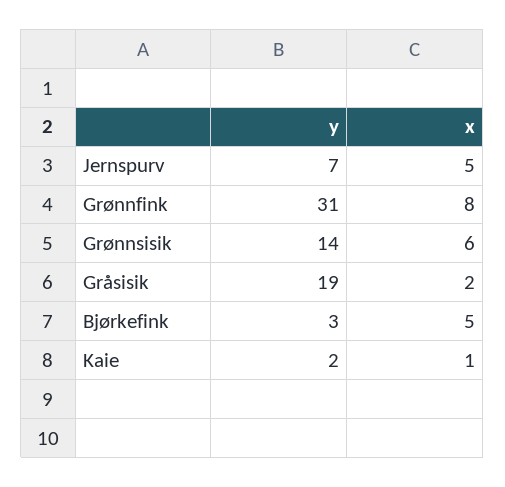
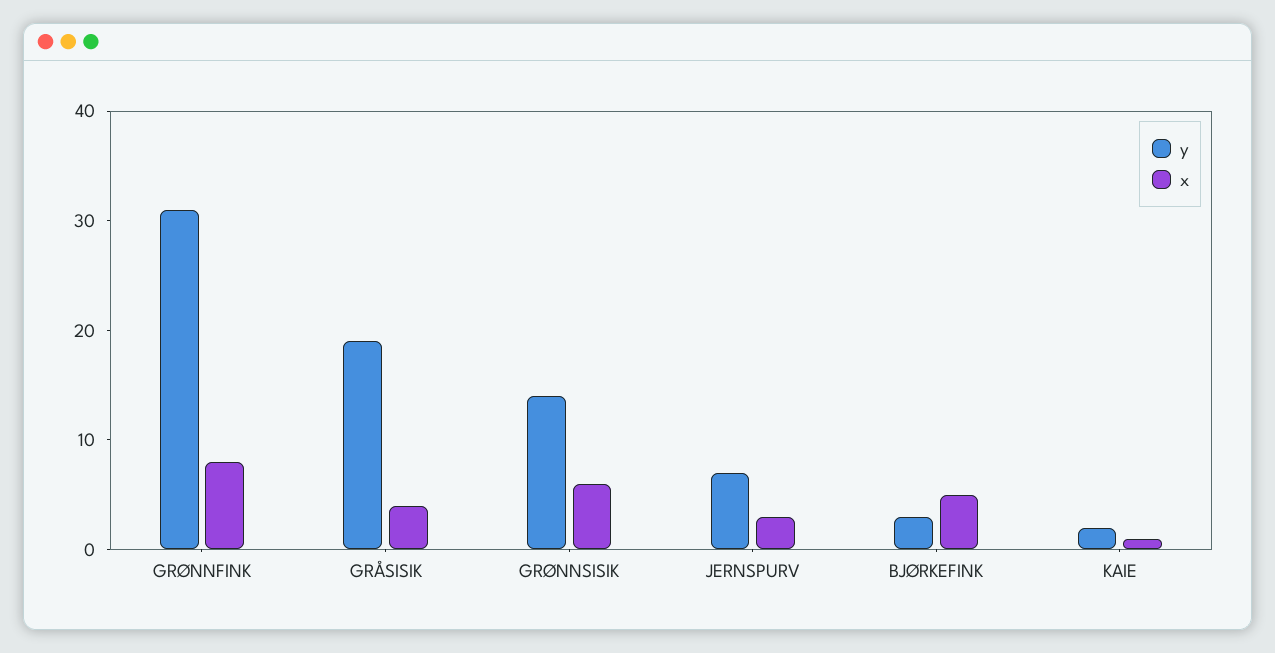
x, Jernspurv: 5 -> 3
x, Gråsisik: 2 -> 4

